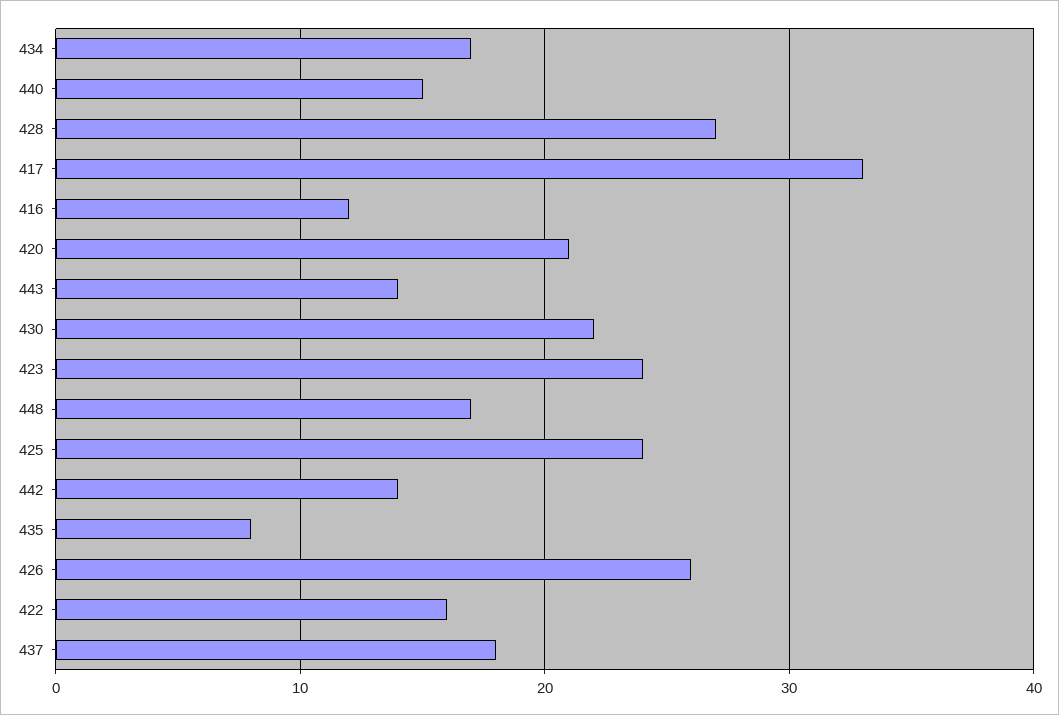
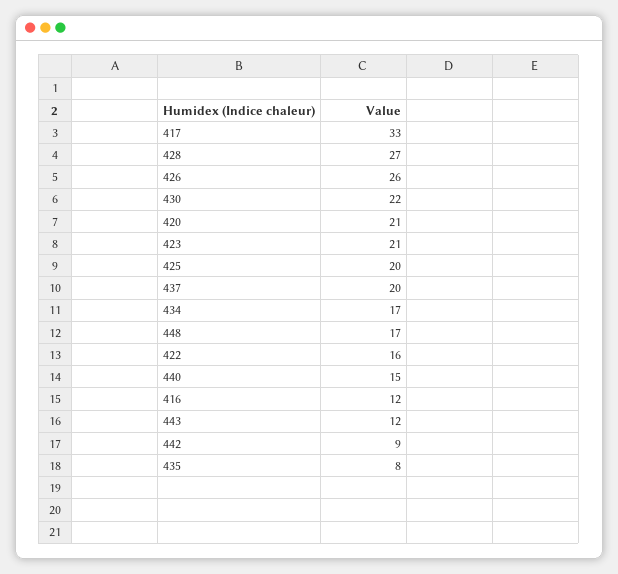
443: 14 -> 12
423: 24 -> 21
425: 24 -> 20
442: 14 -> 9
437: 18 -> 20

